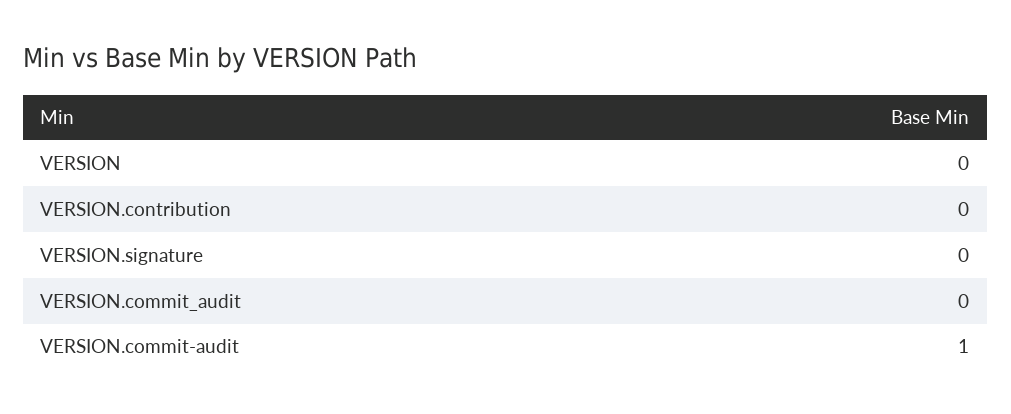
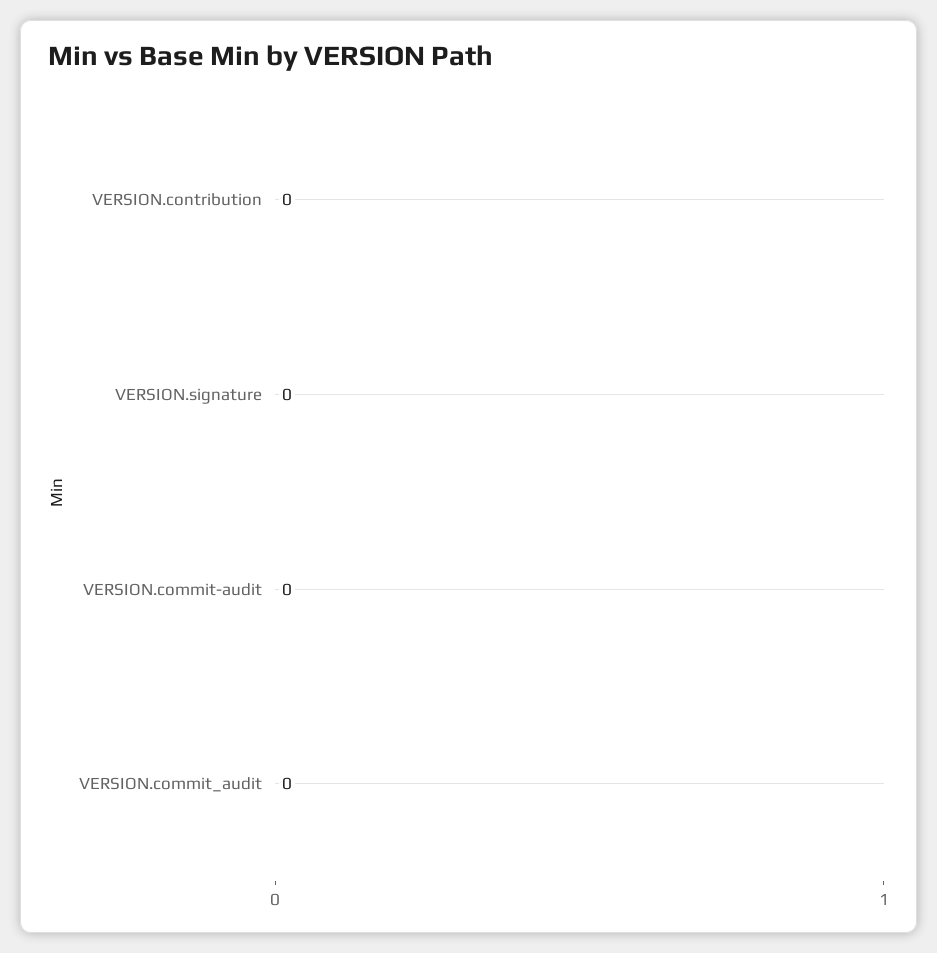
VERSION: 0 -> none
VERSION.commit-audit: 1 -> 0

